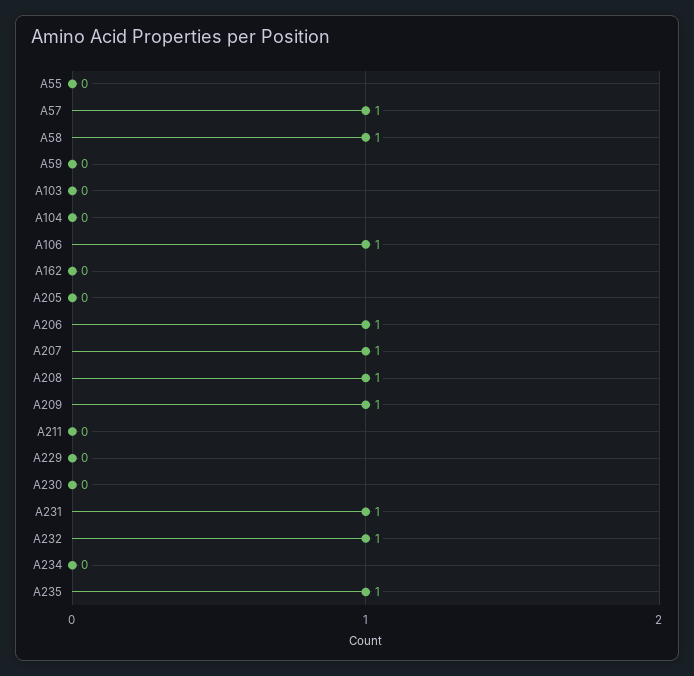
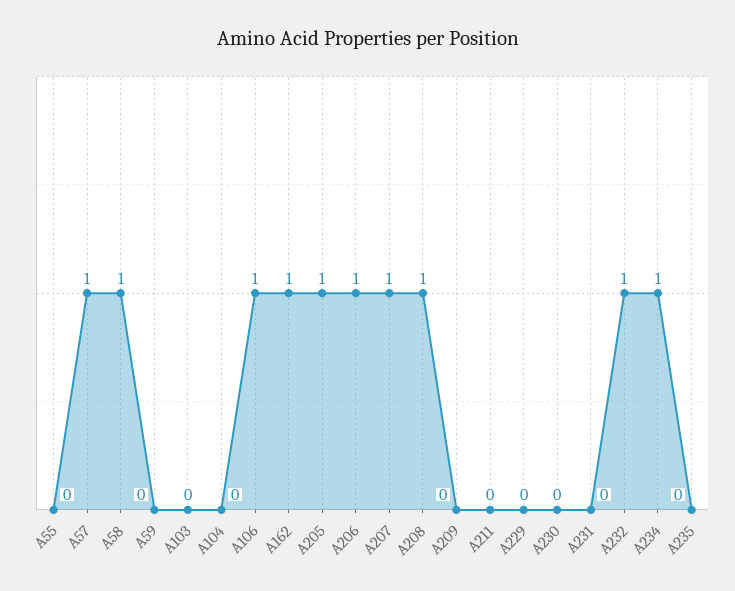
A162: 0 -> 1
A205: 0 -> 1
A209: 1 -> 0
A231: 1 -> 0
A234: 0 -> 1
A235: 1 -> 0

